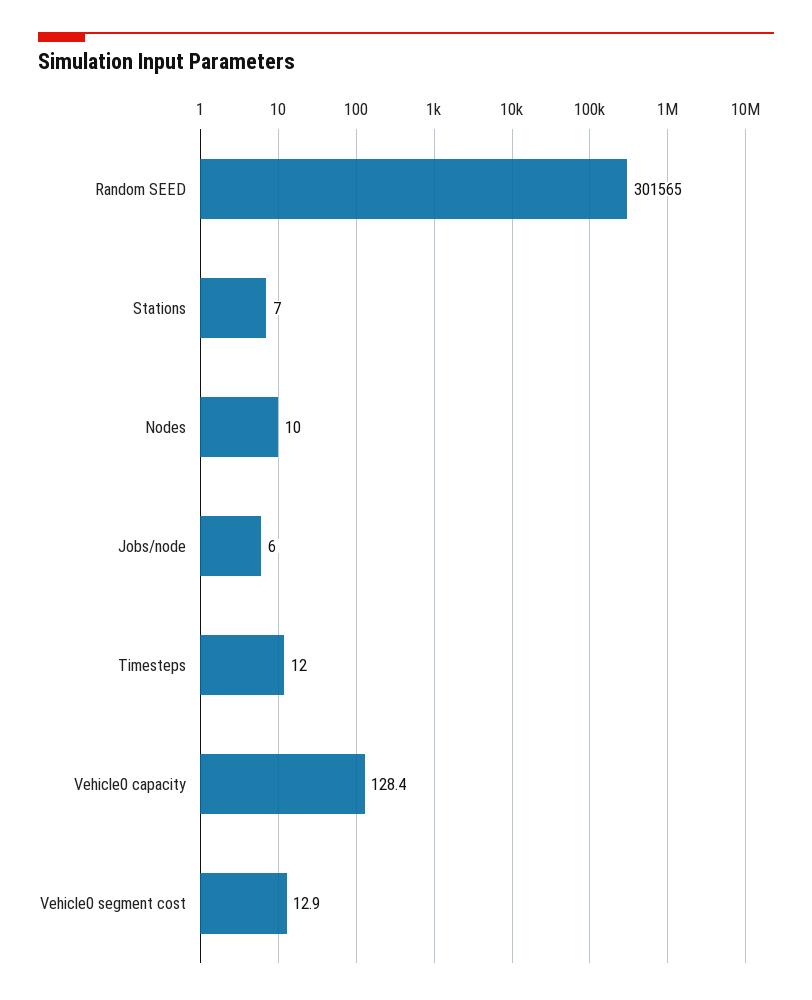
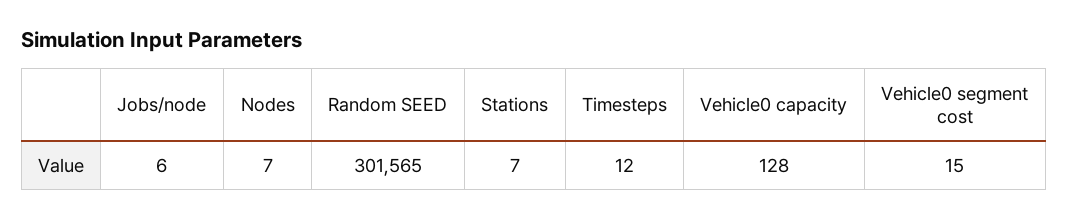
Nodes: 10 -> 7
Vehicle0 capacity: 128.4 -> 128
Vehicle0 segment cost: 12.9 -> 15

